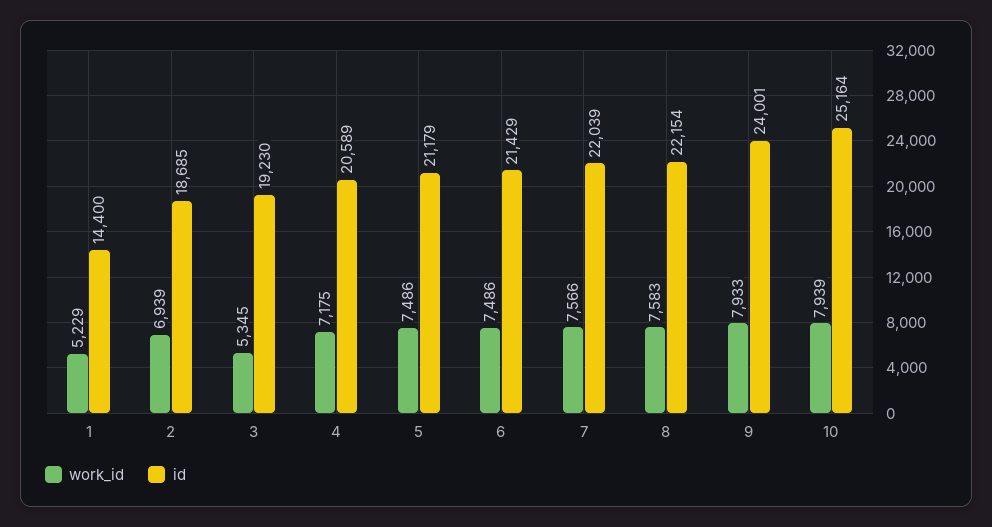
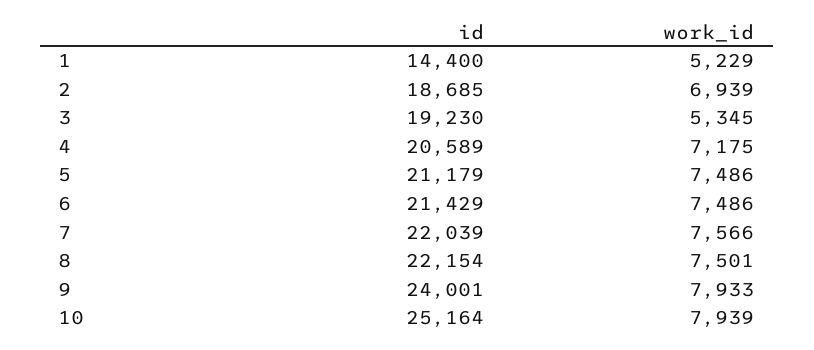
work_id, 8: 7583 -> 7501

